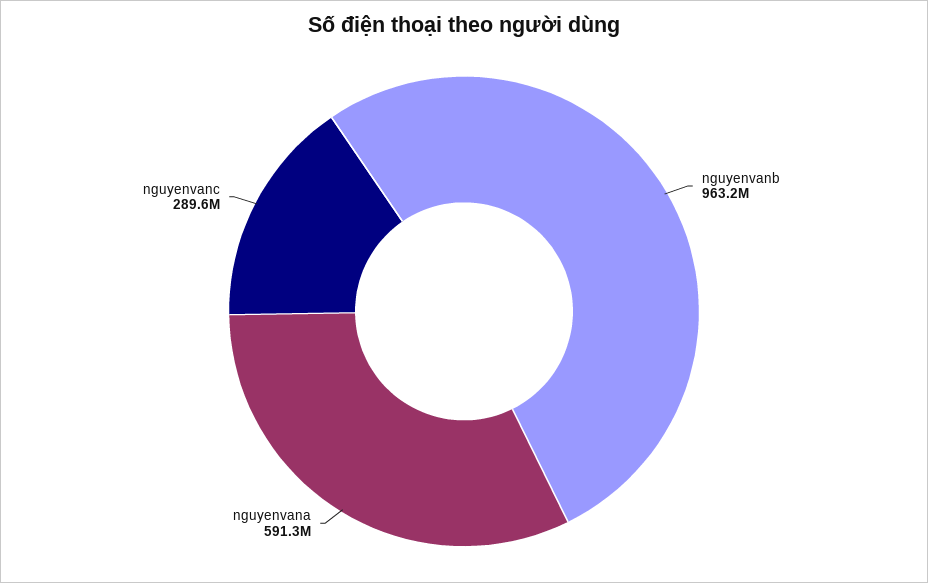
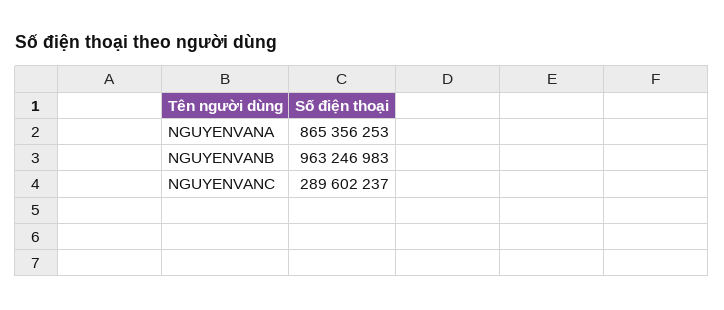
nguyenvana: 591300000 -> 865356253

